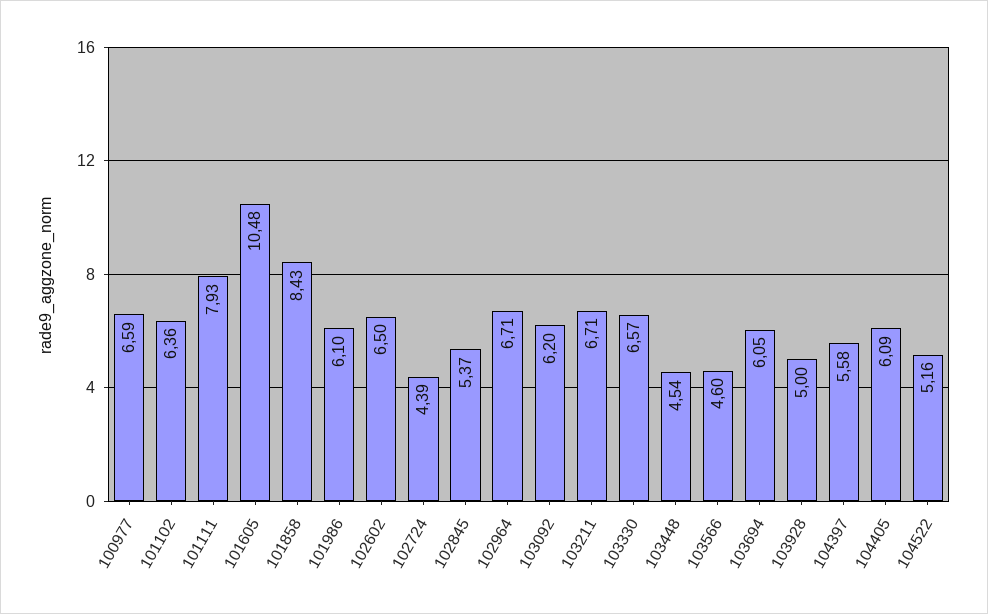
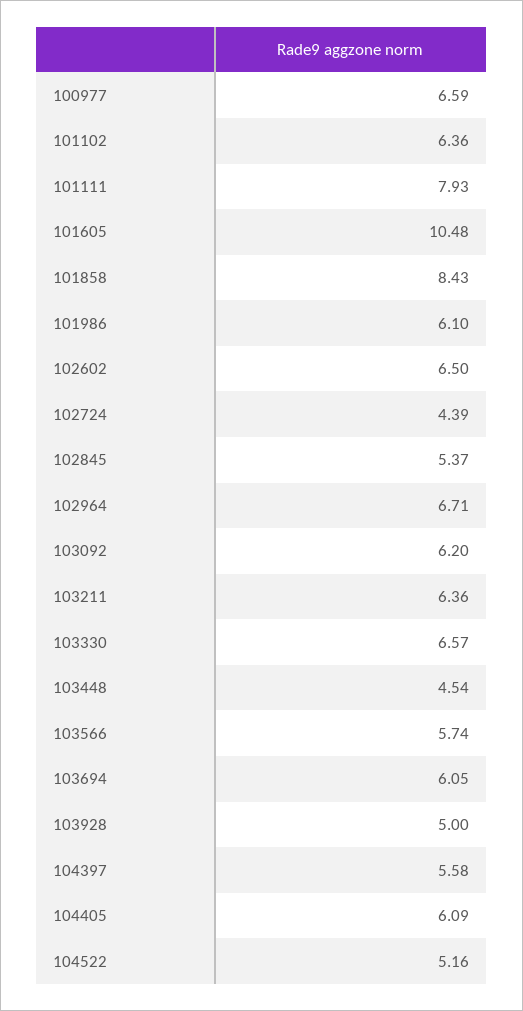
103211: 6.71 -> 6.36
103566: 4.6 -> 5.74

